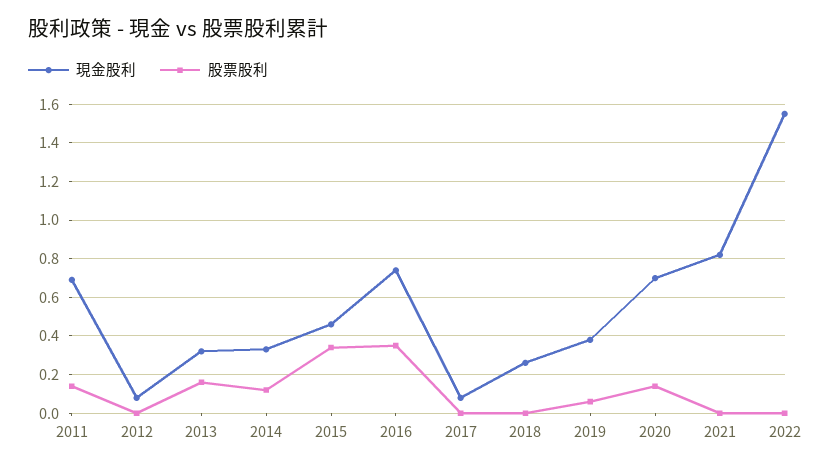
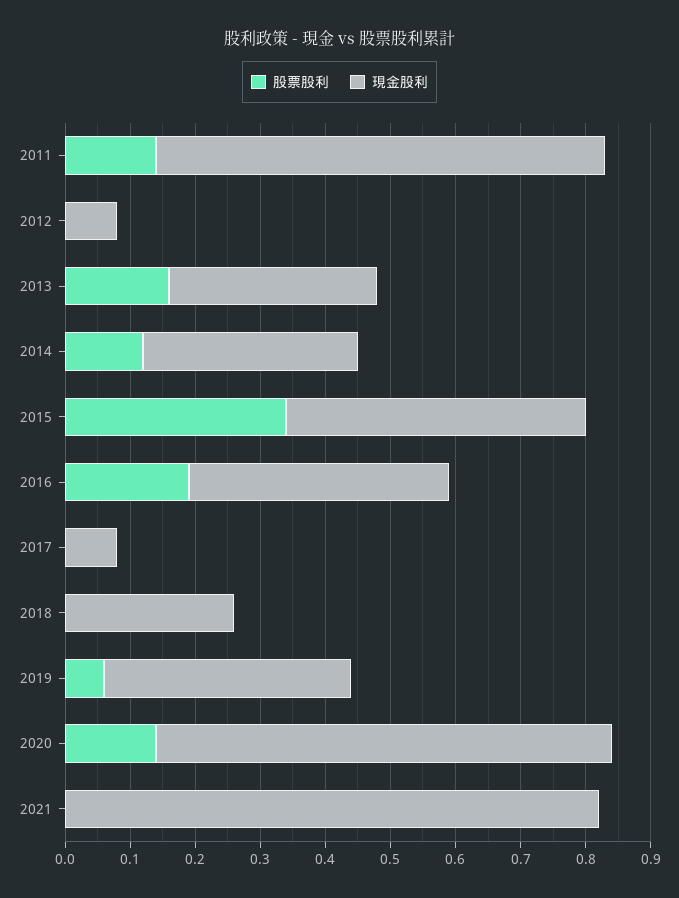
現金股利, 2016: 0.75 -> 0.4
股票股利, 2016: 0.35 -> 0.2
現金股利, 2022: 1.55 -> none
股票股利, 2022: 0 -> none

